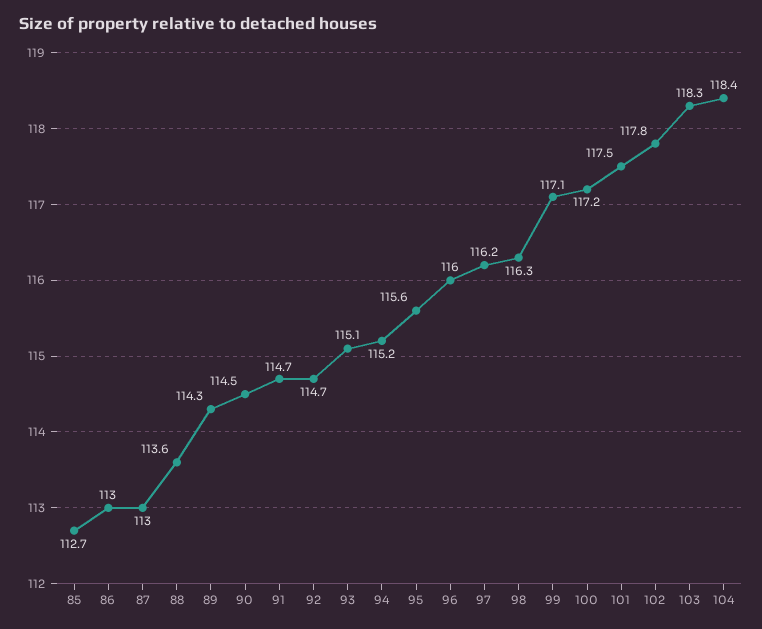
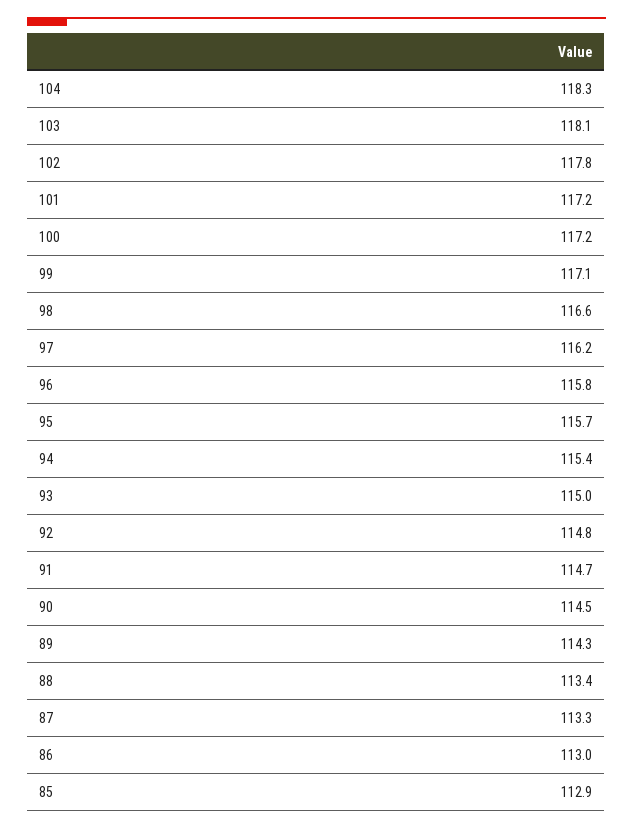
85: 112.7 -> 112.9
87: 113 -> 113.3
88: 113.6 -> 113.4
92: 114.7 -> 114.8
93: 115.1 -> 115
94: 115.2 -> 115.4
95: 115.6 -> 115.7
96: 116 -> 115.8
98: 116.3 -> 116.6
101: 117.5 -> 117.2
103: 118.3 -> 118.1
104: 118.4 -> 118.3

